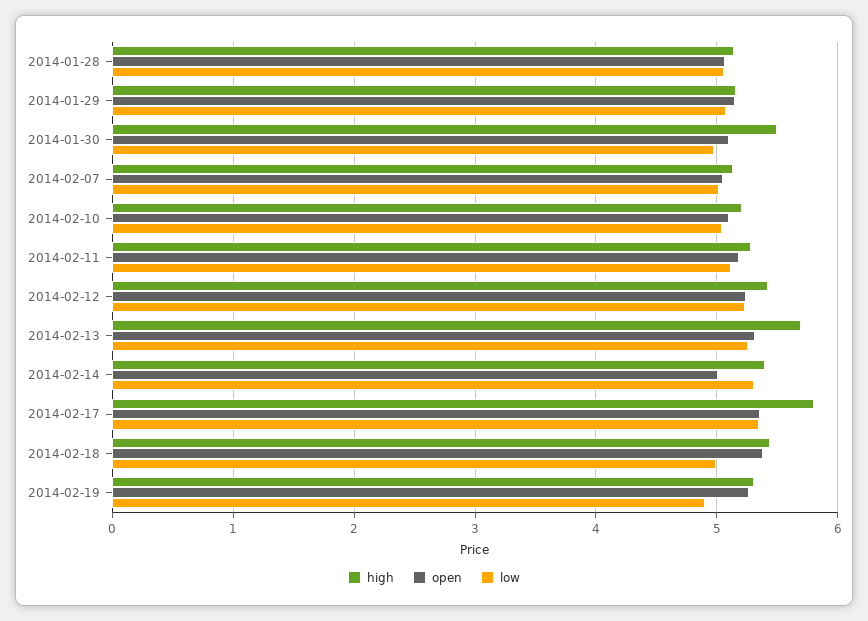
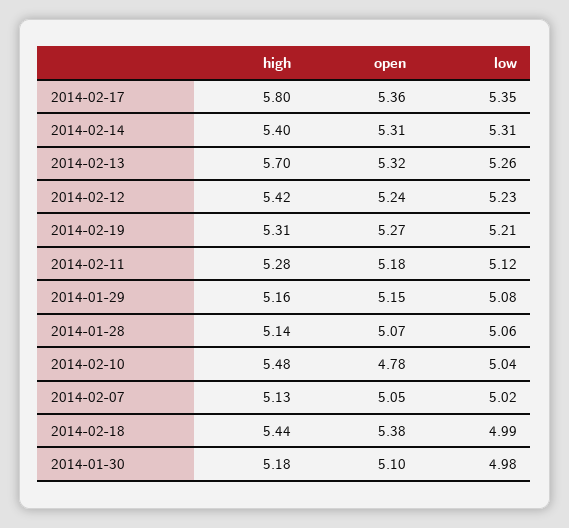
high, 2014-01-30: 5.5 -> 5.18
high, 2014-02-10: 5.2 -> 5.48
open, 2014-02-10: 5.1 -> 4.78
open, 2014-02-14: 5 -> 5.31
low, 2014-02-19: 4.9 -> 5.21

